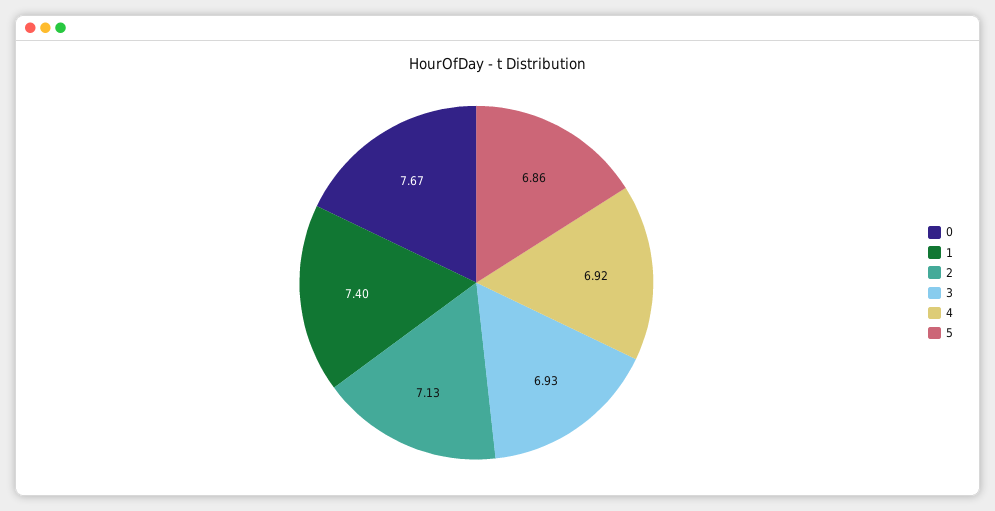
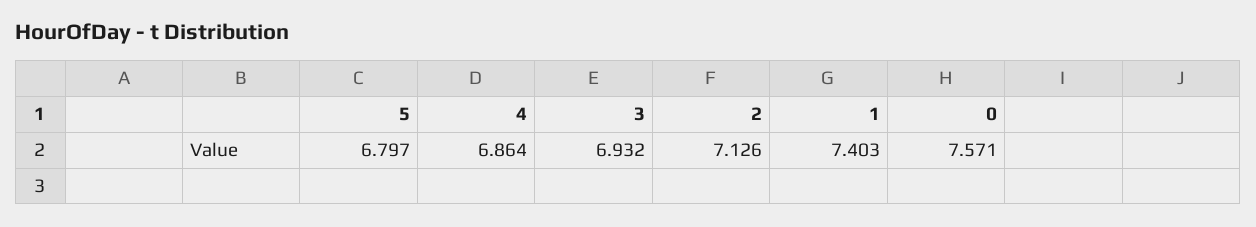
0: 7.67 -> 7.571
4: 6.92 -> 6.864
5: 6.86 -> 6.797

